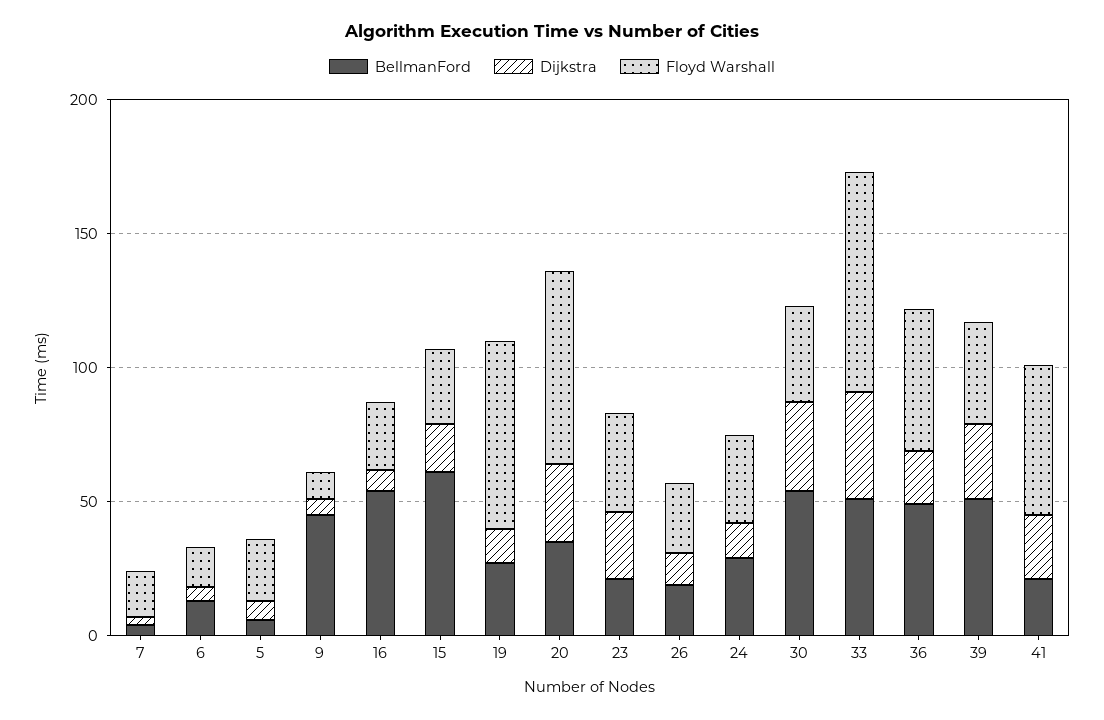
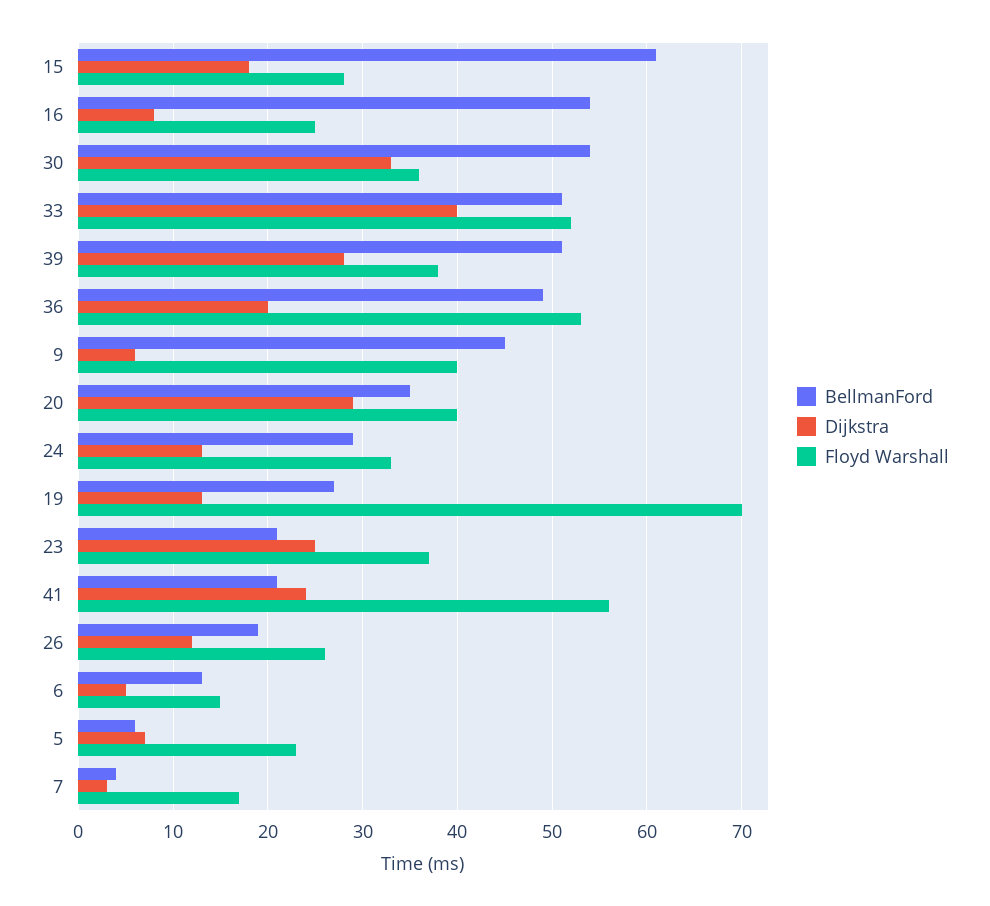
Floyd Warshall, 9: 10 -> 40
Floyd Warshall, 20: 70 -> 40
Floyd Warshall, 33: 80 -> 52

